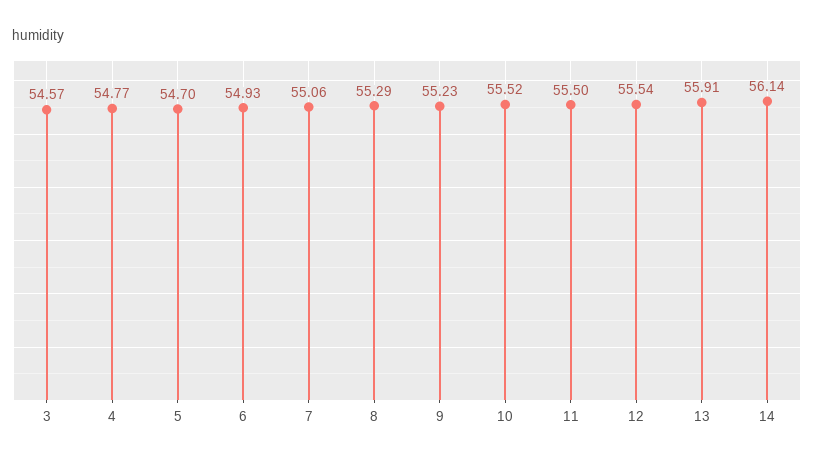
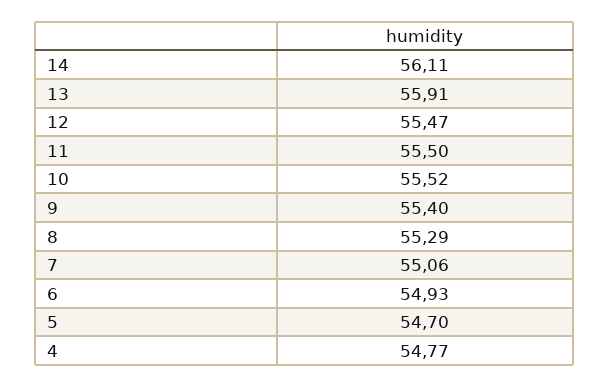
3: 54.57 -> none
9: 55.23 -> 55.4
12: 55.54 -> 55.47
14: 56.14 -> 56.11

